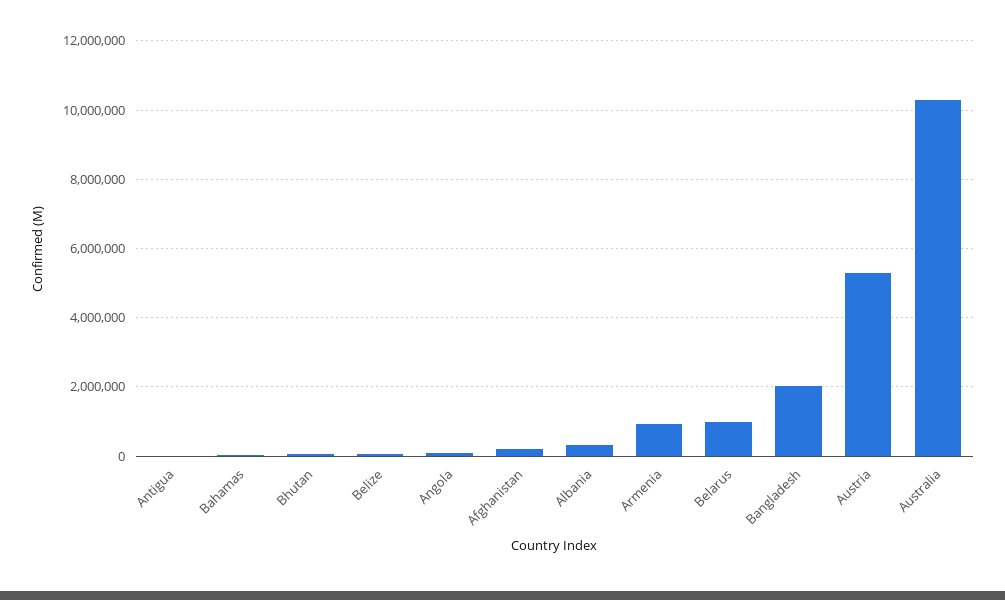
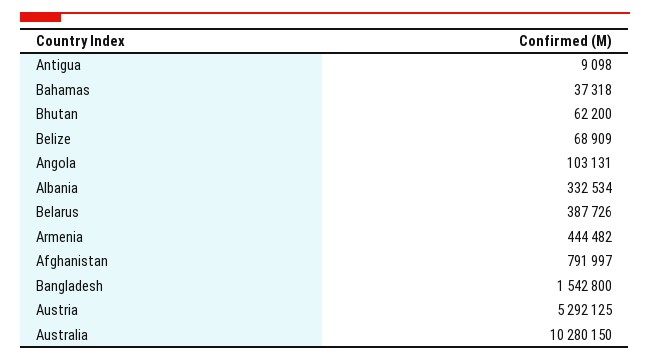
Afghanistan: 200000 -> 791997
Armenia: 1000000 -> 444482
Belarus: 1000000 -> 387726
Bangladesh: 2000000 -> 1542800

